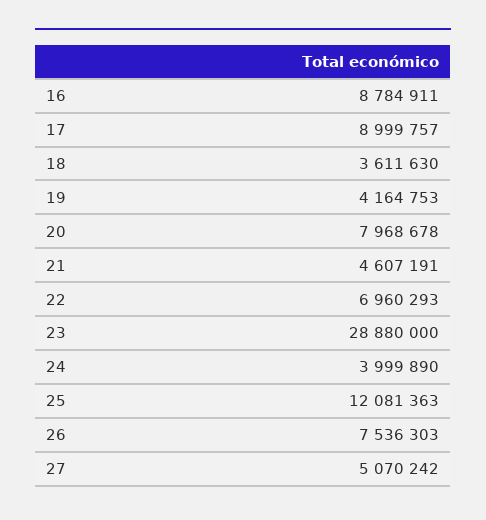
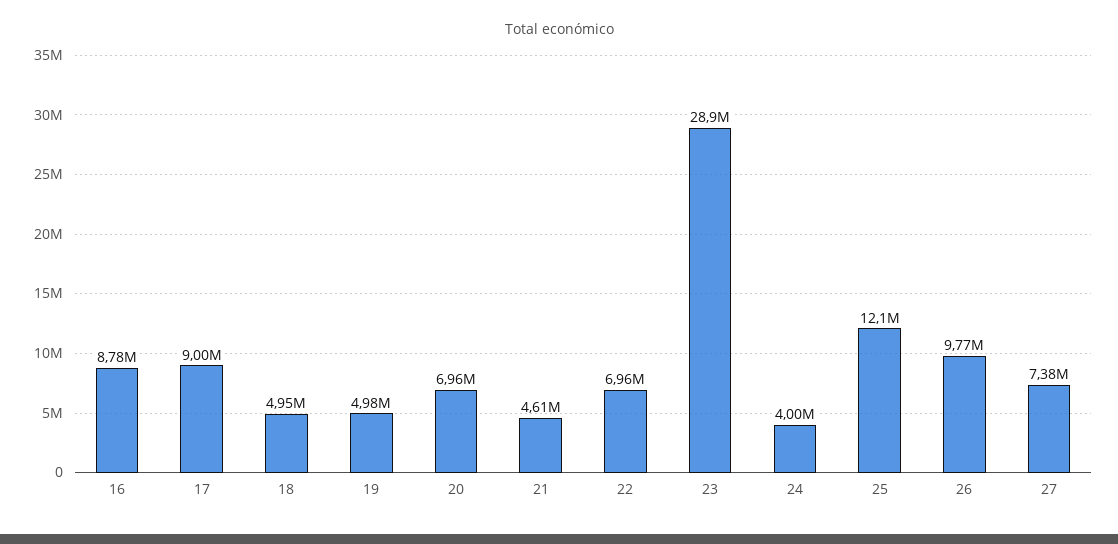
18: 3611630 -> 4950000
19: 4164753 -> 4980000
20: 7968678 -> 6960000
26: 7536303 -> 9770000
27: 5070242 -> 7380000

